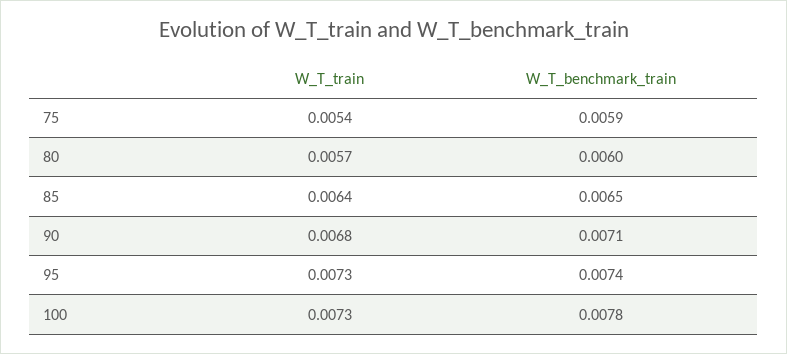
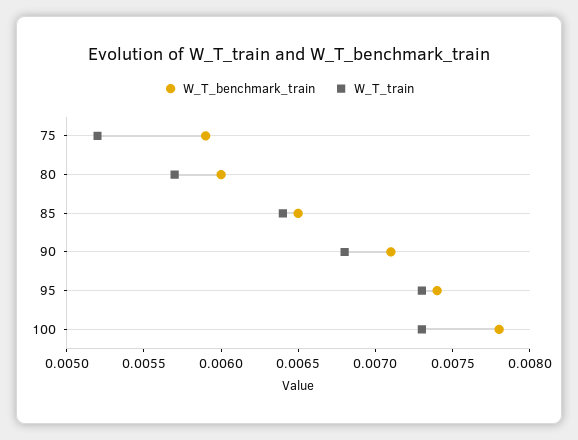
W_T_train, 75: 0.0054 -> 0.0052

